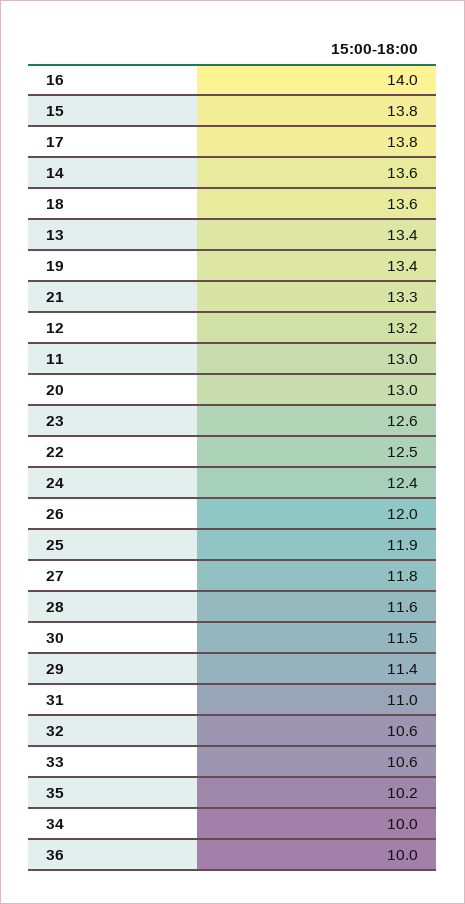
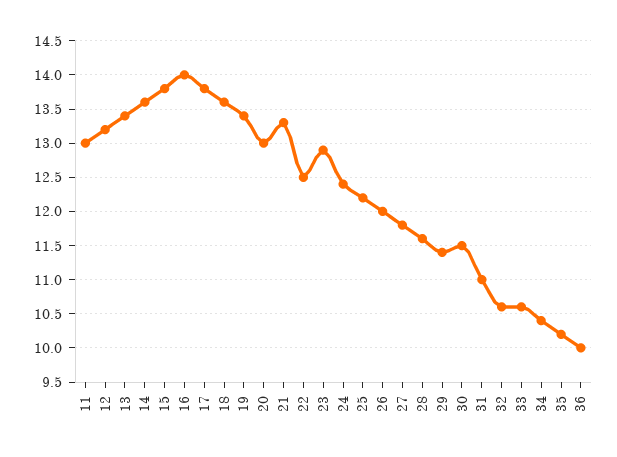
23: 12.6 -> 12.9
25: 11.9 -> 12.2
34: 10 -> 10.4

